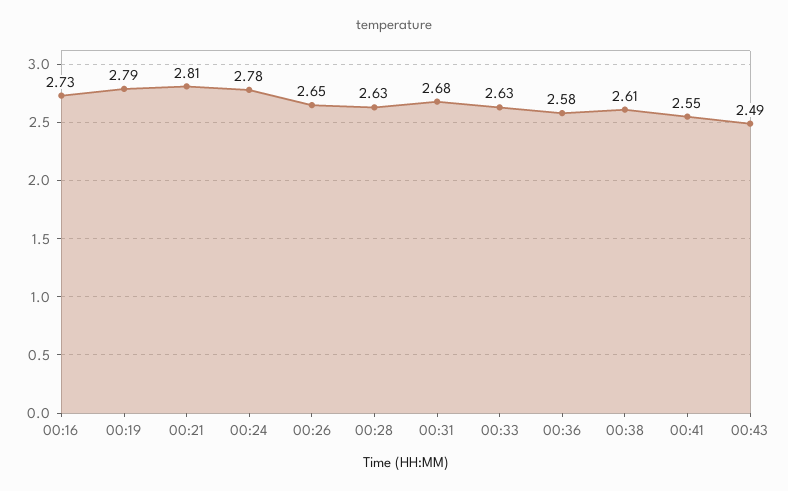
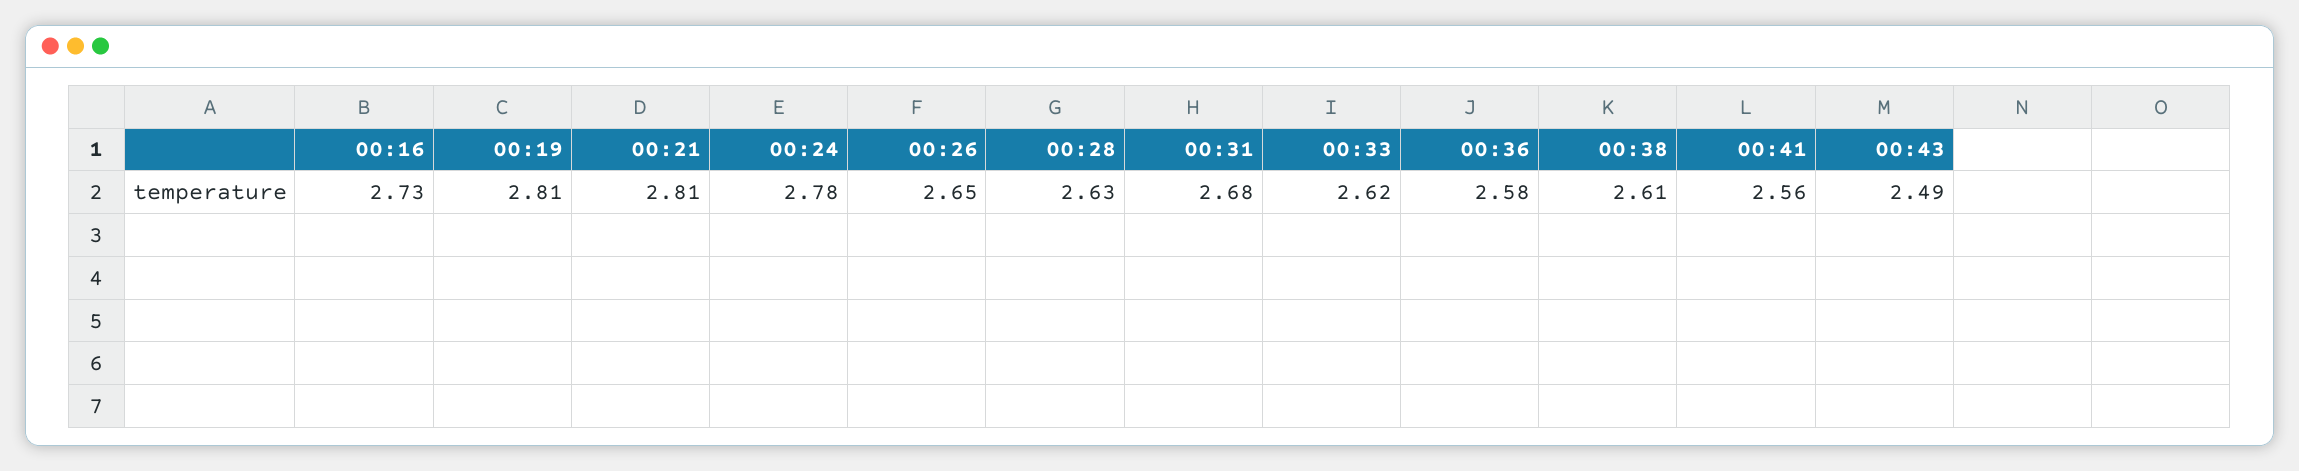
00:19: 2.79 -> 2.81
00:33: 2.63 -> 2.62
00:41: 2.55 -> 2.56

